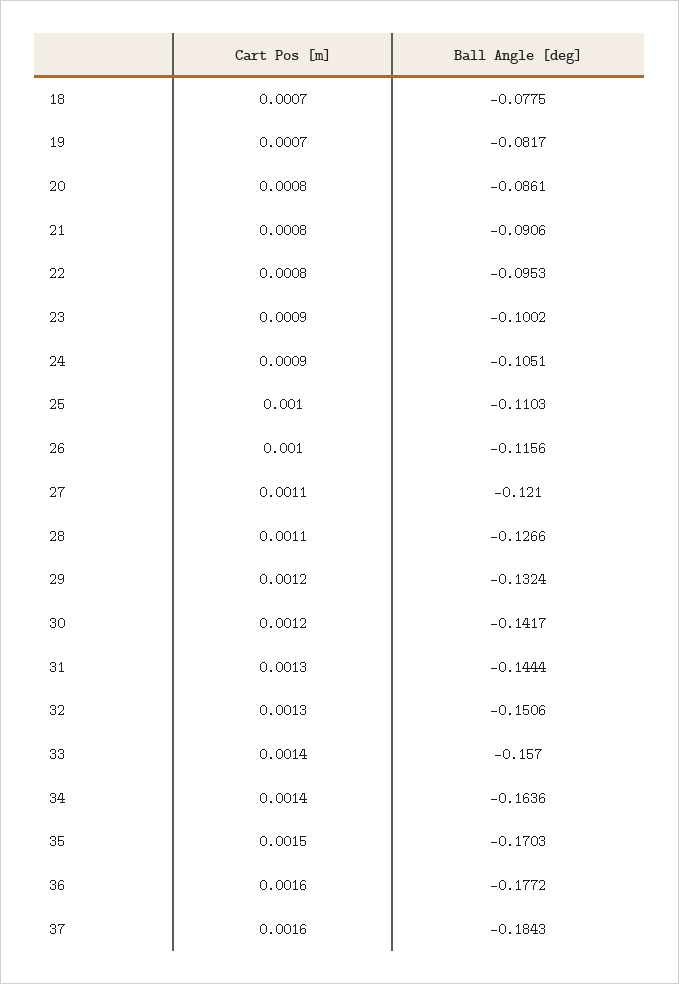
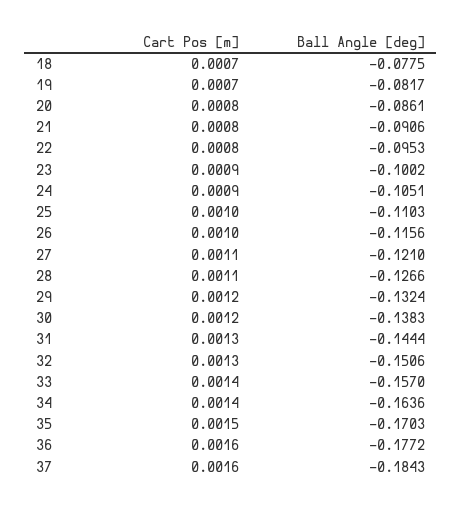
Ball Angle [deg], 30: -0.1417 -> -0.1383

